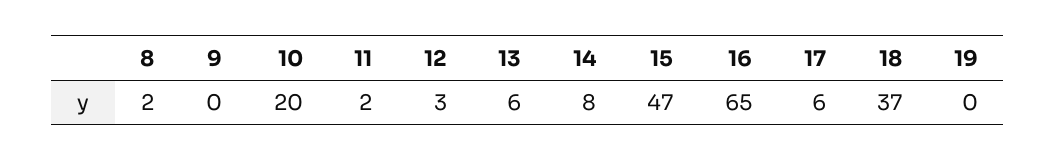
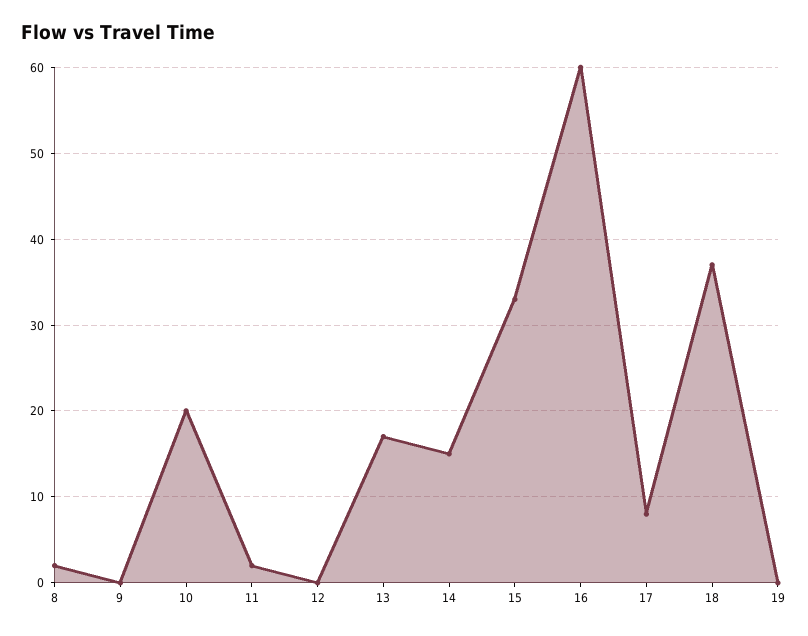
12: 3 -> 0
13: 6 -> 17
14: 8 -> 15
15: 47 -> 33
16: 65 -> 60
17: 6 -> 8

